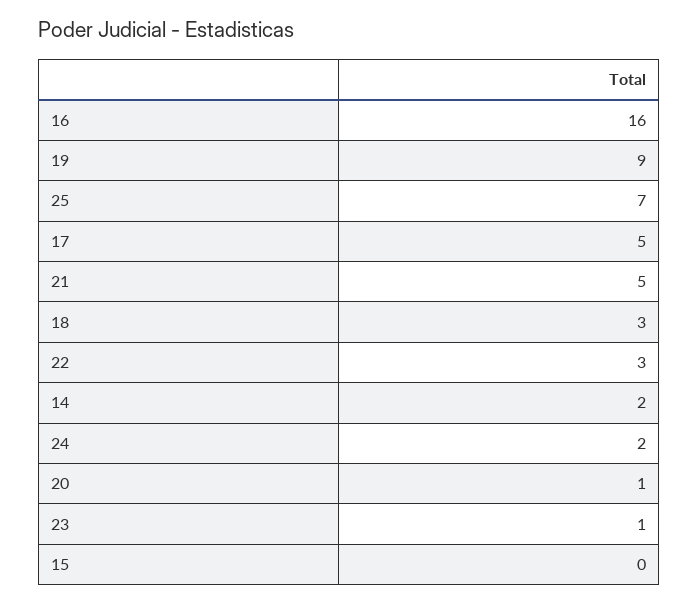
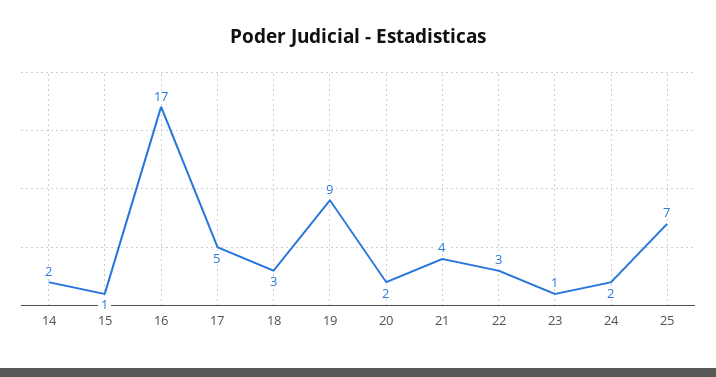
16: 16 -> 17
21: 5 -> 4
20: 1 -> 2
15: 0 -> 1

